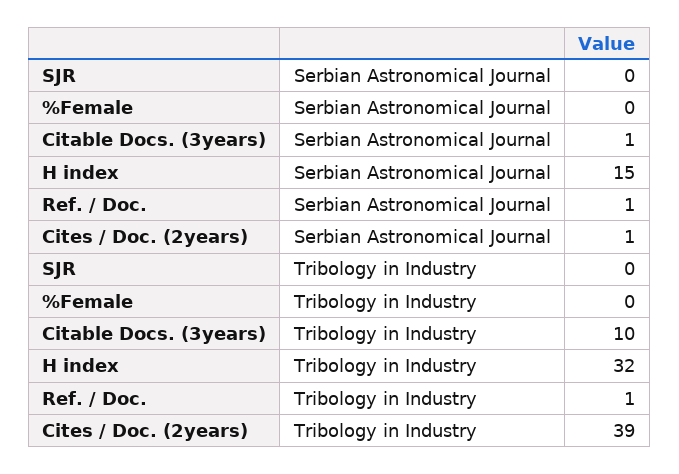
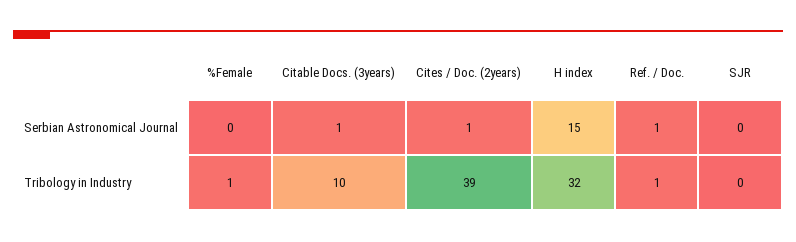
%Female, Tribology in Industry: 0 -> 1

